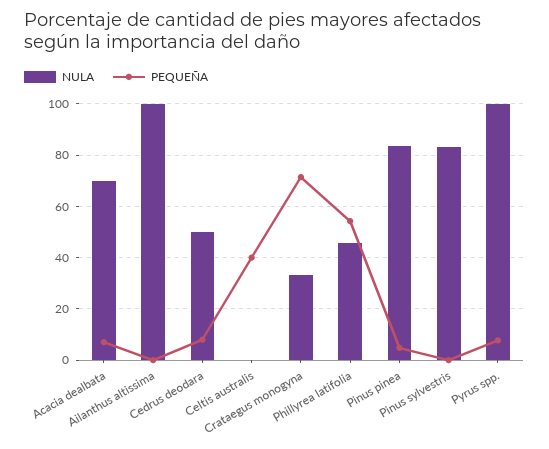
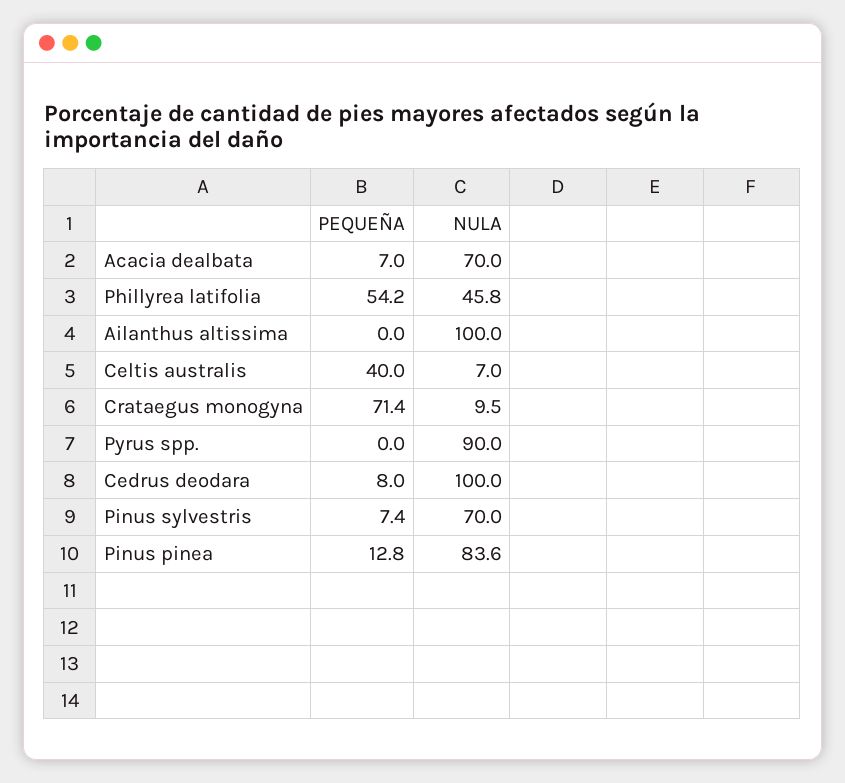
NULA, Cedrus deodara: 50 -> 100
NULA, Celtis australis: 0 -> 7
NULA, Crataegus monogyna: 32.5 -> 9.5
PEQUEÑA, Pinus pinea: 5 -> 12.8
NULA, Pinus sylvestris: 82.5 -> 70
PEQUEÑA, Pinus sylvestris: 0 -> 7.4
NULA, Pyrus spp.: 100 -> 90
PEQUEÑA, Pyrus spp.: 7.5 -> 0

